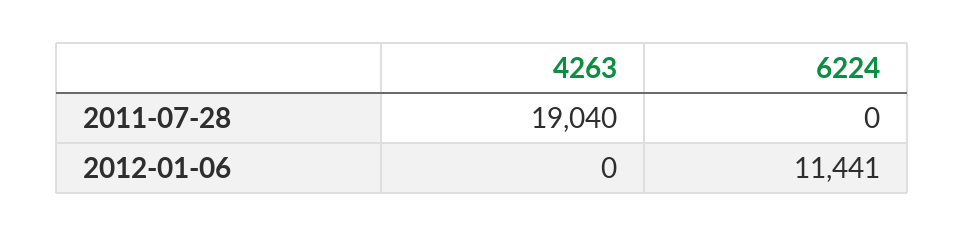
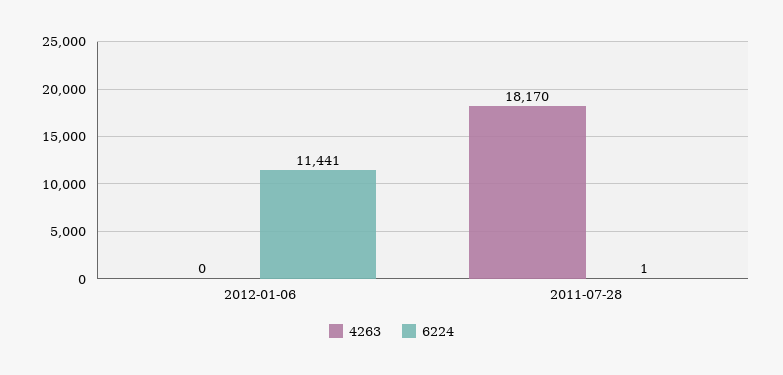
4263, 2011-07-28: 19040 -> 18170
6224, 2011-07-28: 0 -> 1

